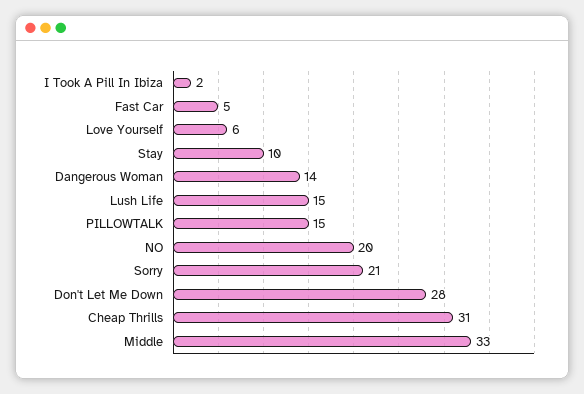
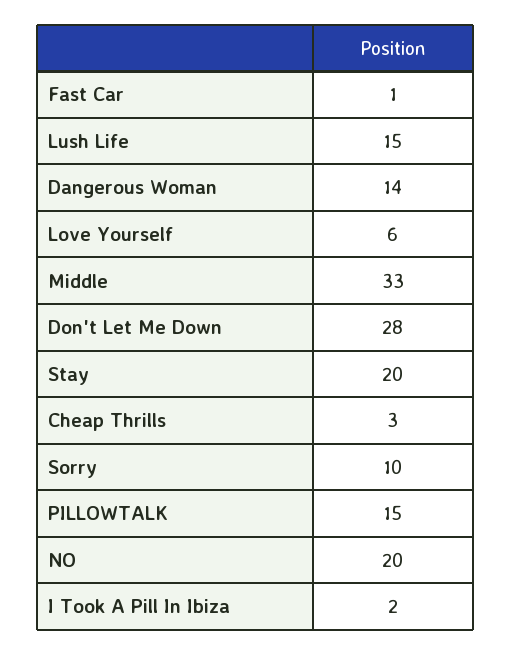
Fast Car: 5 -> 1
Stay: 10 -> 20
Sorry: 21 -> 10
Cheap Thrills: 31 -> 3

